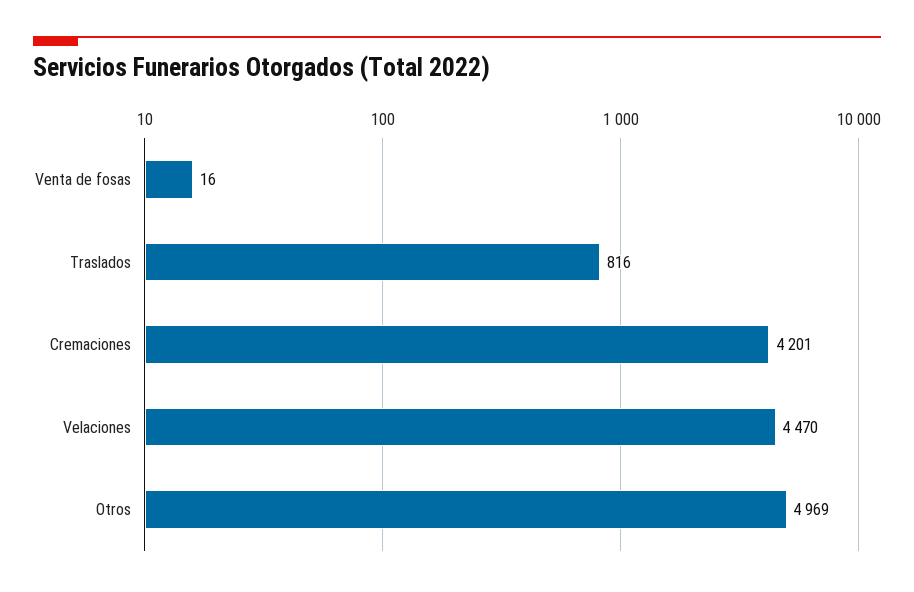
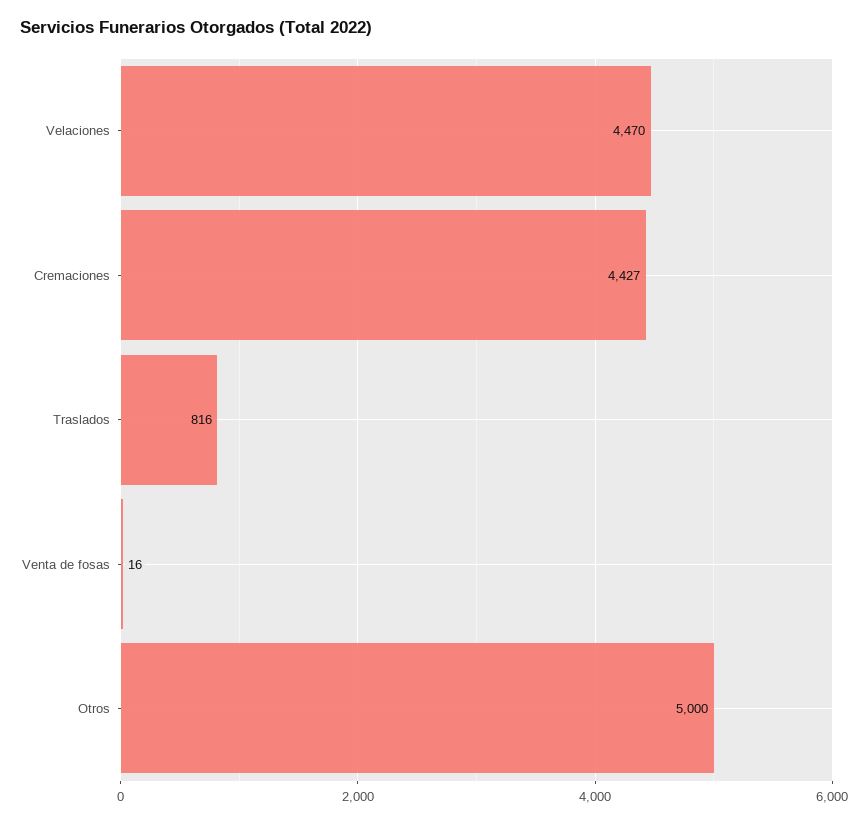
Cremaciones: 4201 -> 4427
Otros: 4969 -> 5000

